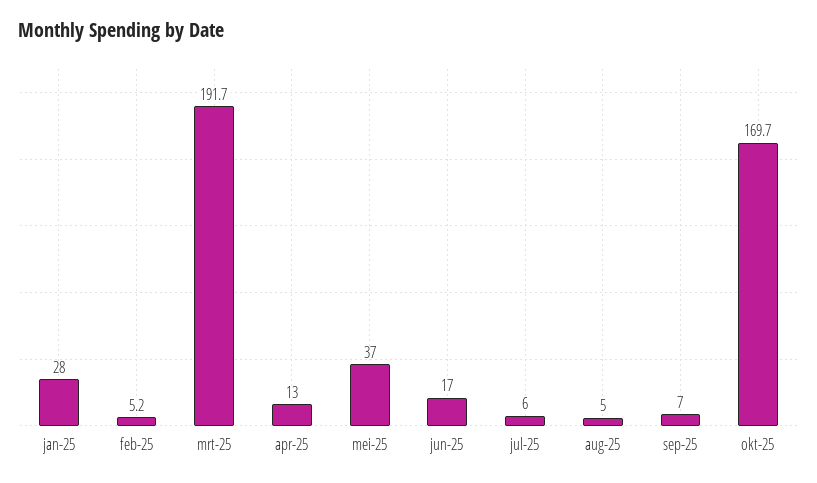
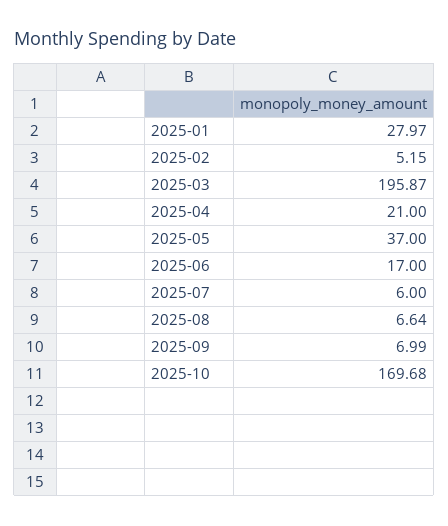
mrt-25: 191.7 -> 195.87
apr-25: 13 -> 21
aug-25: 5 -> 6.64

